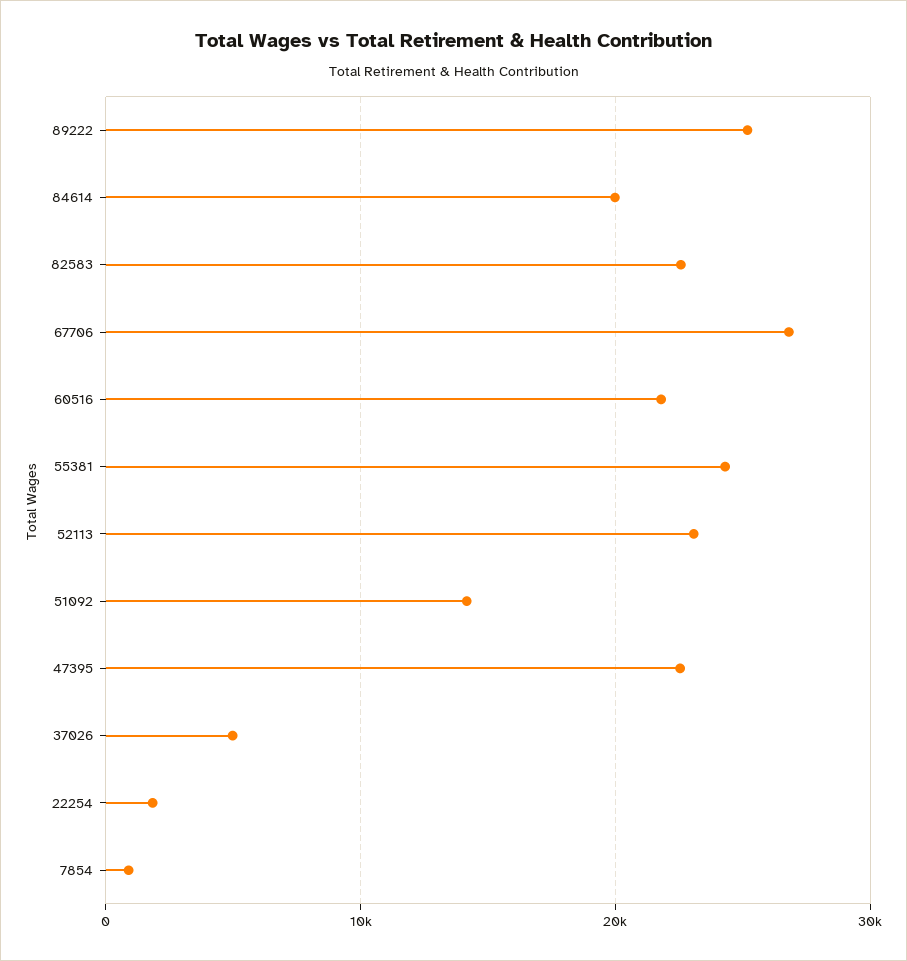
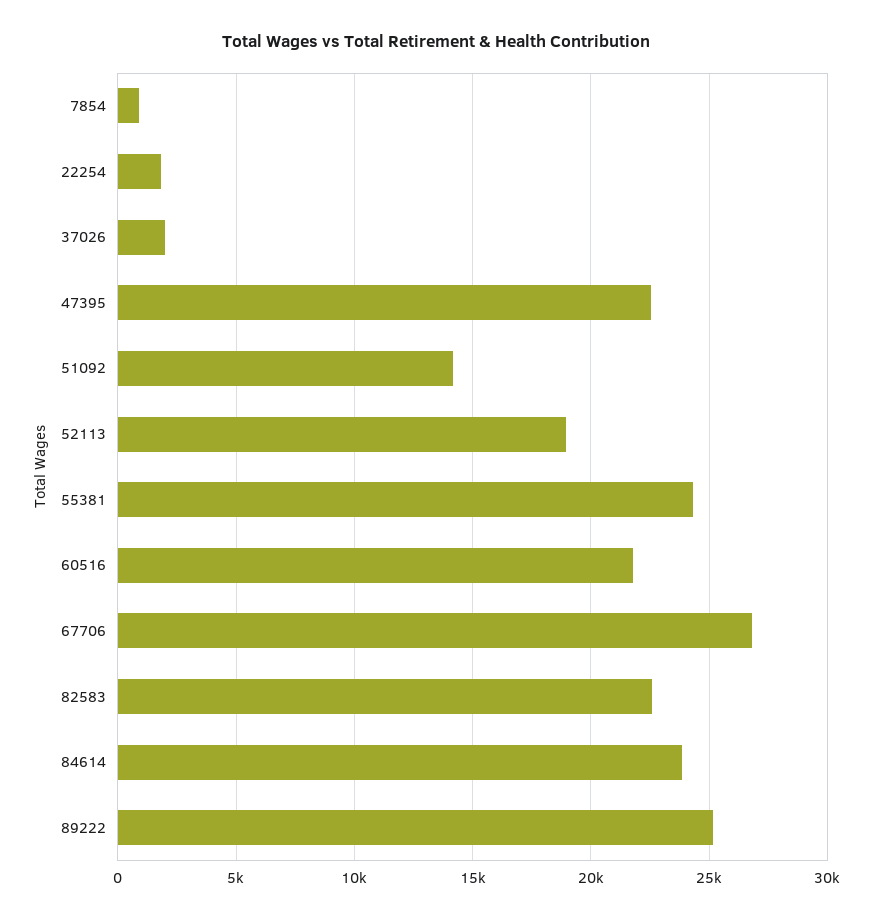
84614: 20000 -> 24000
52113: 23000 -> 19000
37026: 5000 -> 2000

